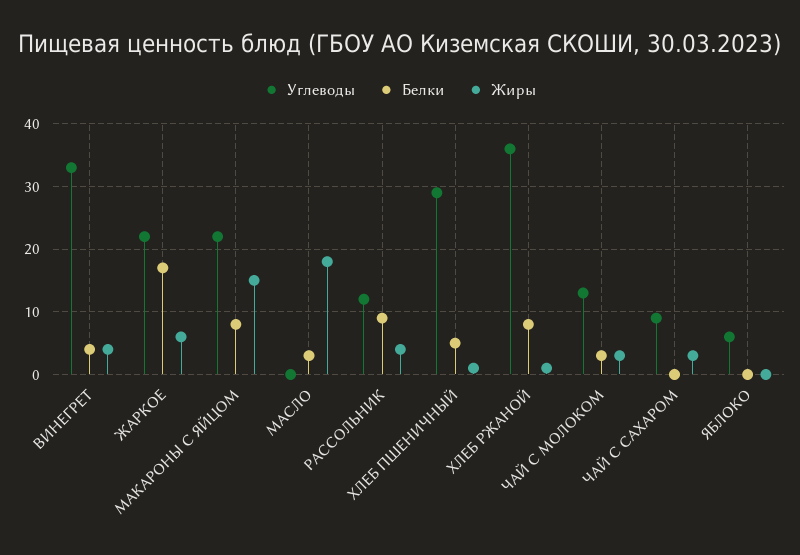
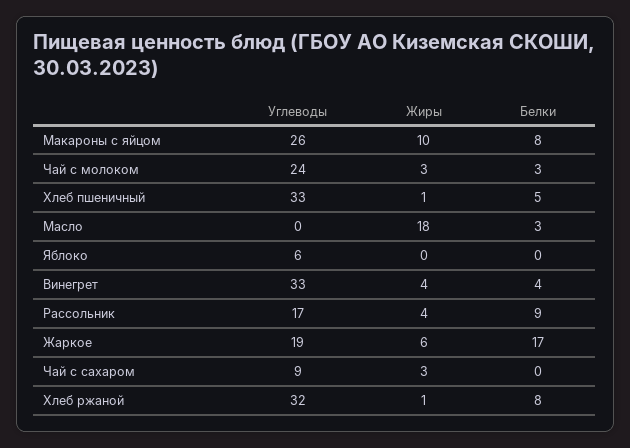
Углеводы, ЖАРКОЕ: 22 -> 19
Углеводы, МАКАРОНЫ С ЯЙЦОМ: 22 -> 26
Жиры, МАКАРОНЫ С ЯЙЦОМ: 15 -> 10
Углеводы, РАССОЛЬНИК: 12 -> 17
Углеводы, ХЛЕБ ПШЕНИЧНЫЙ: 29 -> 33
Углеводы, ХЛЕБ РЖАНОЙ: 36 -> 32
Углеводы, ЧАЙ С МОЛОКОМ: 13 -> 24

